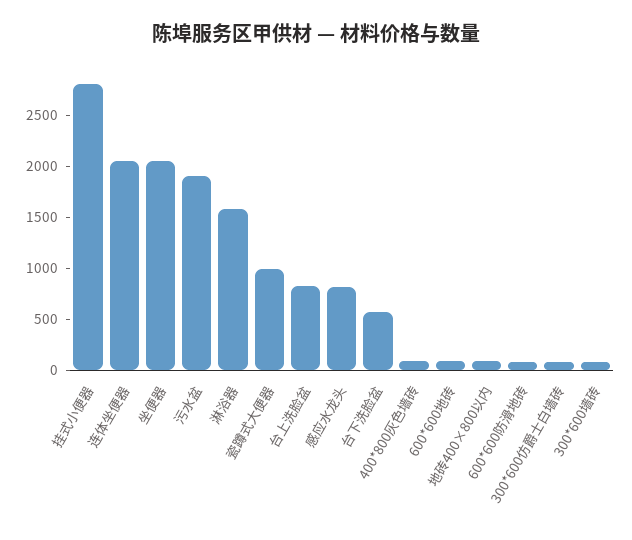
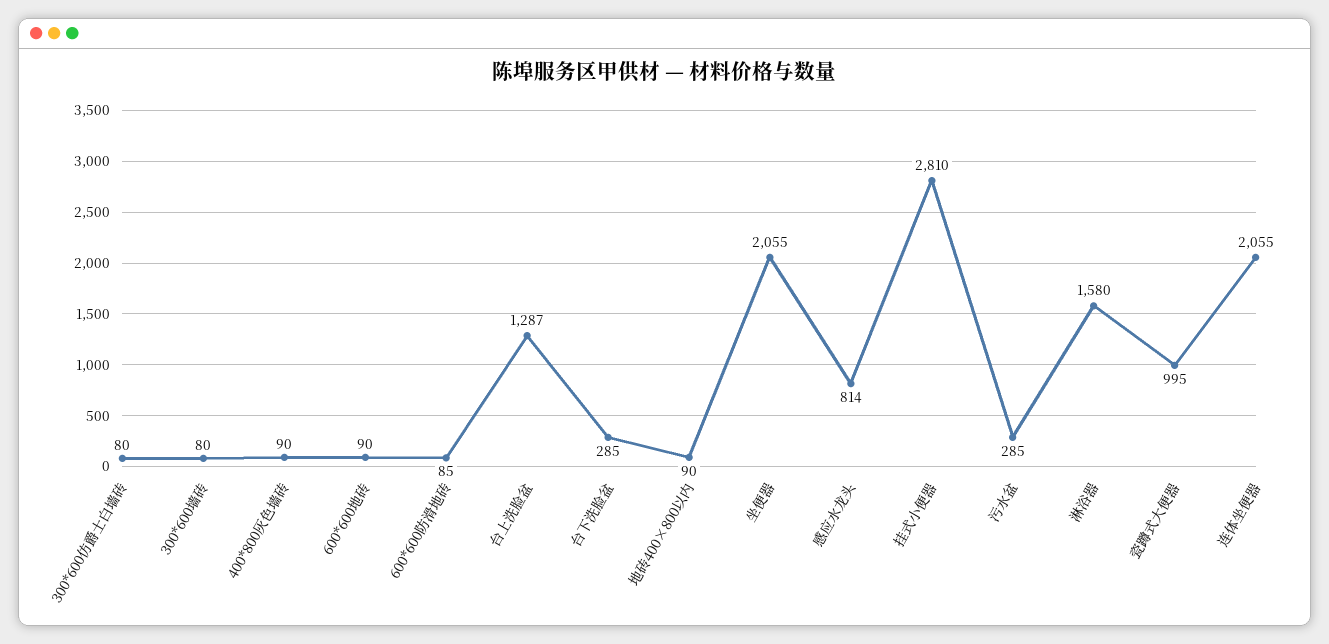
污水盆: 1900 -> 285
台上洗脸盆: 800 -> 1287
台下洗脸盆: 600 -> 285

